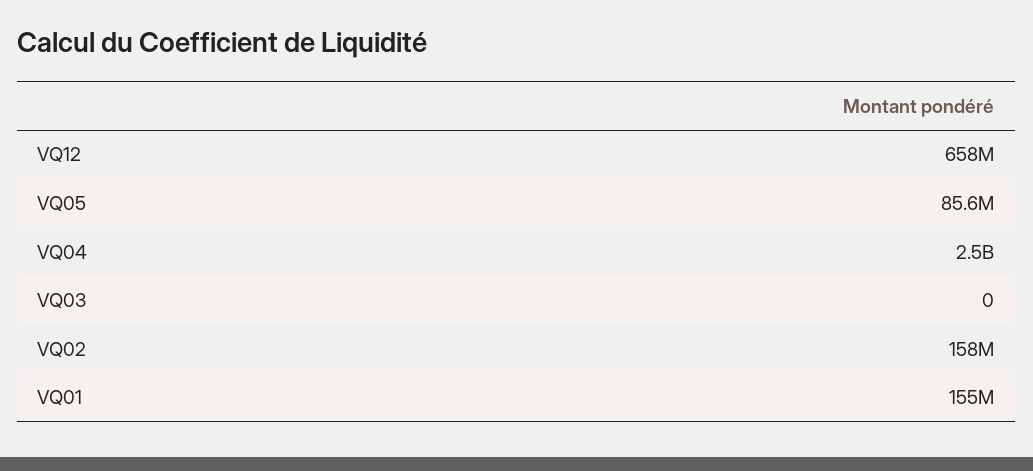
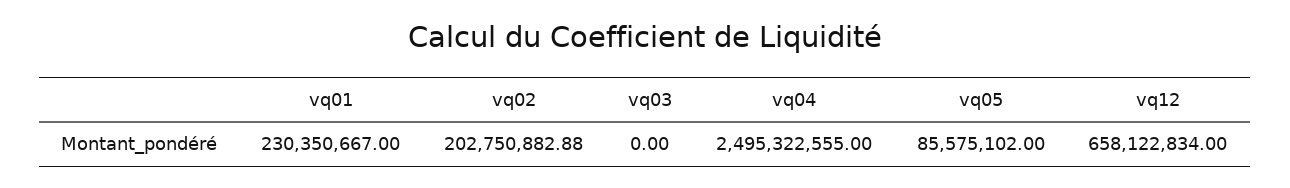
VQ02: 158000000 -> 202750882.88
VQ01: 155000000 -> 230350667

